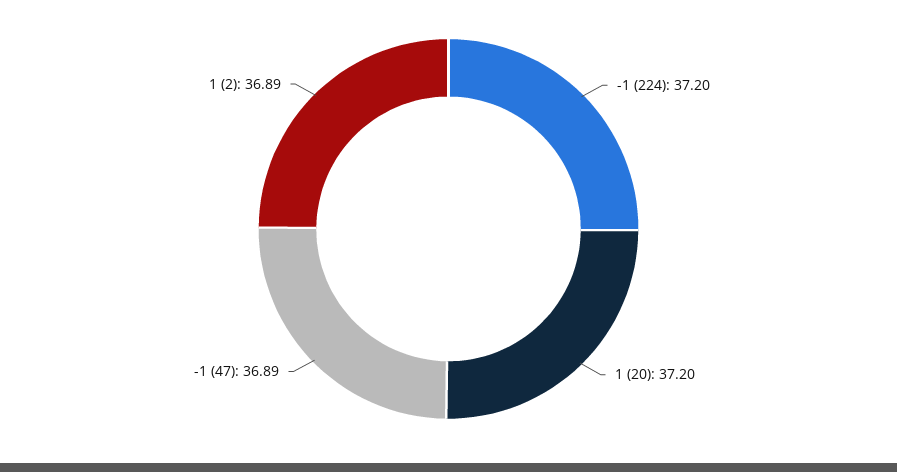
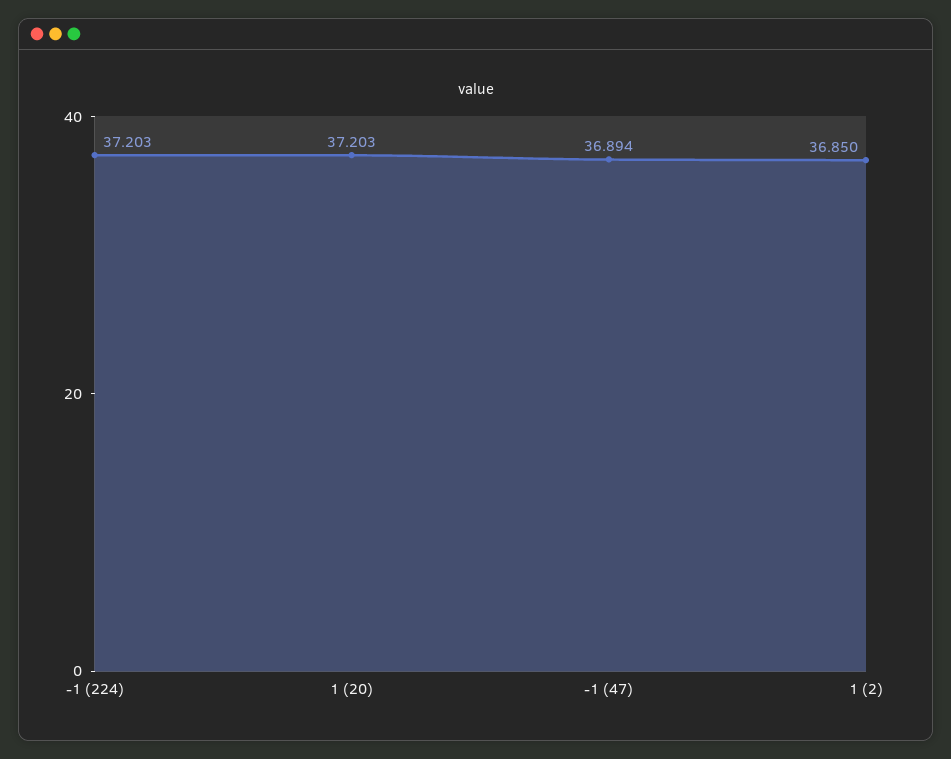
1 (2): 36.89 -> 36.85

